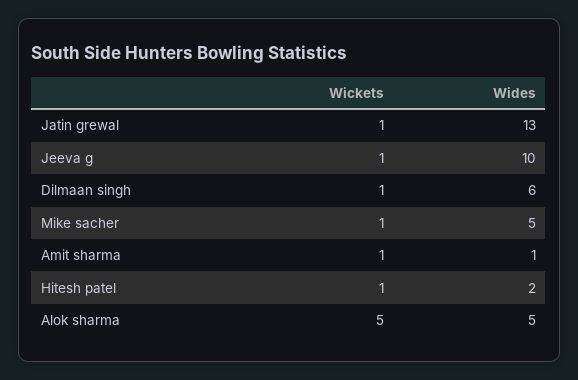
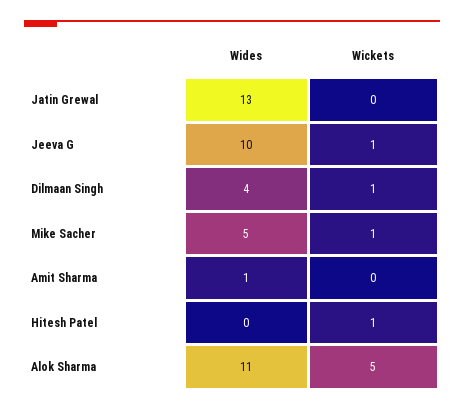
Wickets, Jatin grewal: 1 -> 0
Wides, Dilmaan singh: 6 -> 4
Wickets, Amit sharma: 1 -> 0
Wides, Hitesh patel: 2 -> 0
Wides, Alok sharma: 5 -> 11

